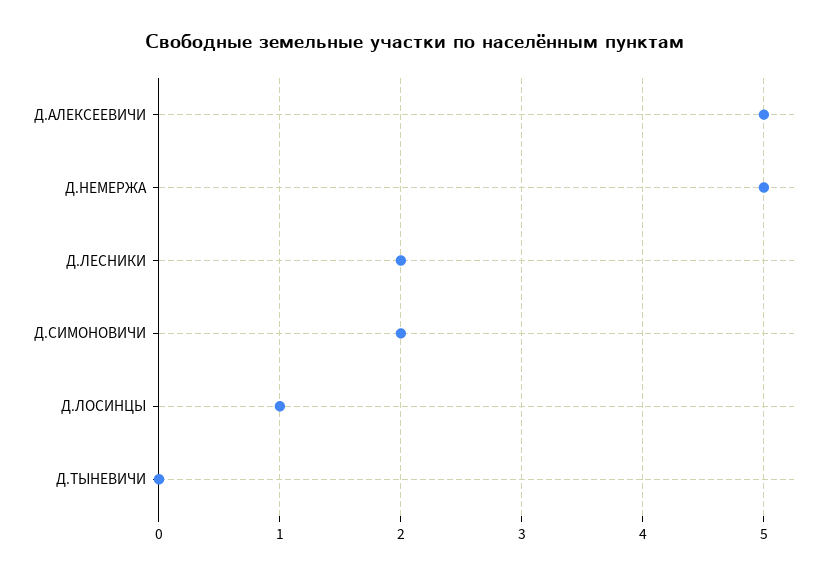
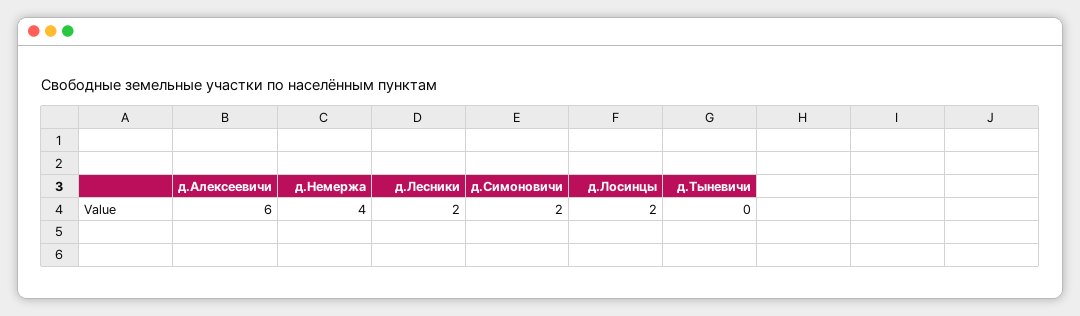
Д.АЛЕКСЕЕВИЧИ: 5 -> 6
Д.НЕМЕРЖА: 5 -> 4
Д.ЛОСИНЦЫ: 1 -> 2

